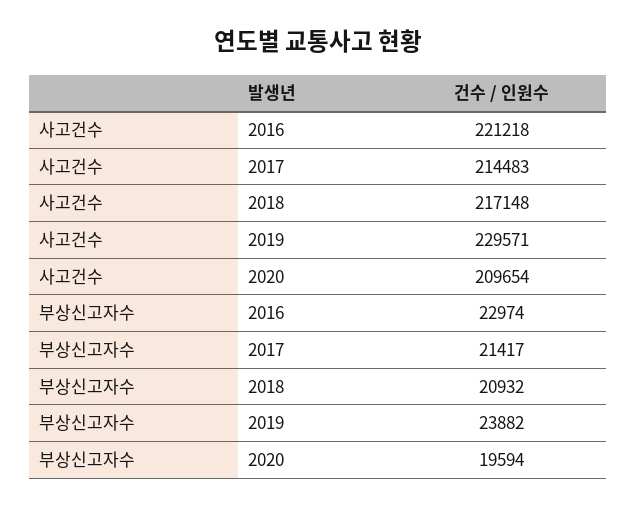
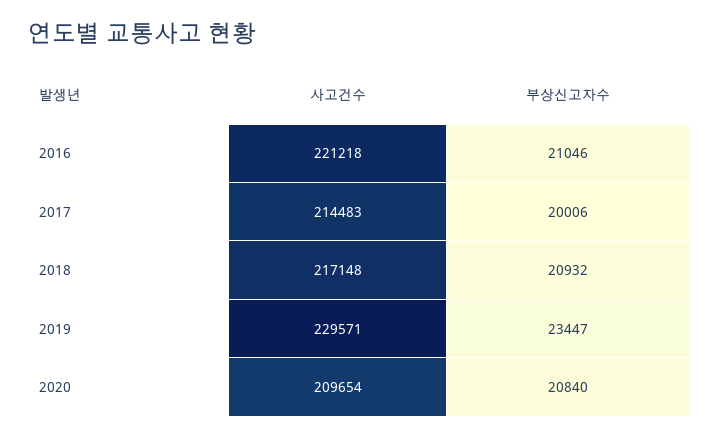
부상신고자수, 2016: 22974 -> 21046
부상신고자수, 2017: 21417 -> 20006
부상신고자수, 2019: 23882 -> 23447
부상신고자수, 2020: 19594 -> 20840

